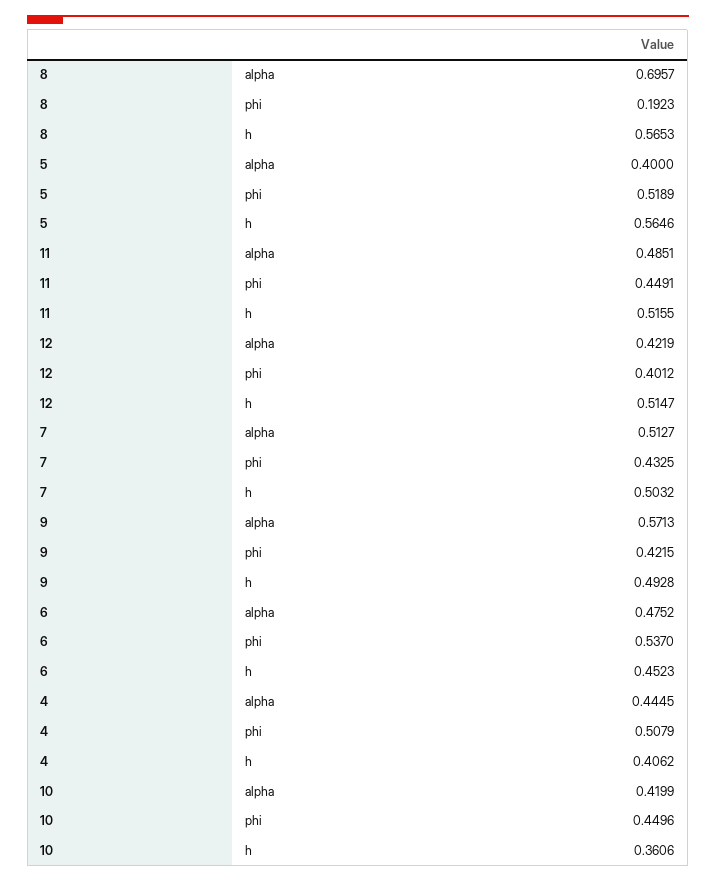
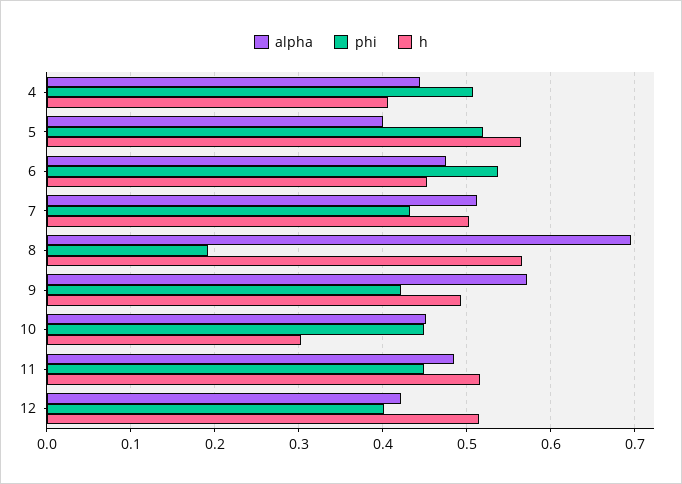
alpha, 10: 0.4199 -> 0.45
h, 10: 0.3606 -> 0.3

